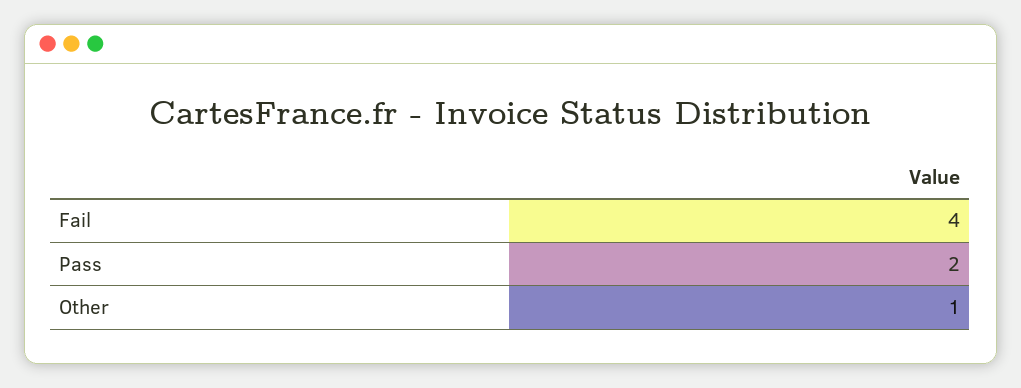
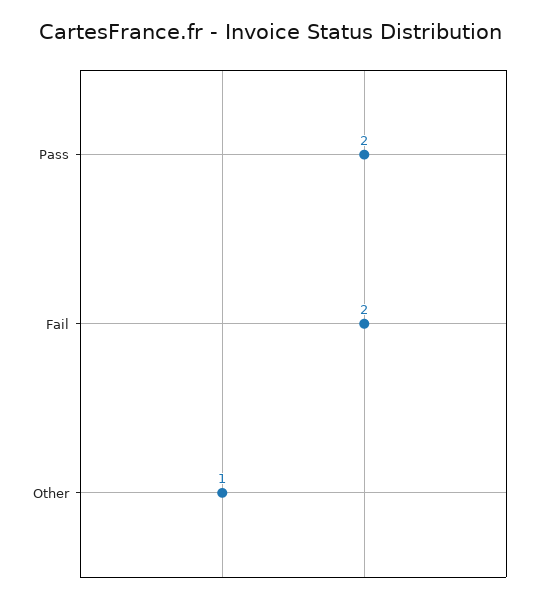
Fail: 4 -> 2

